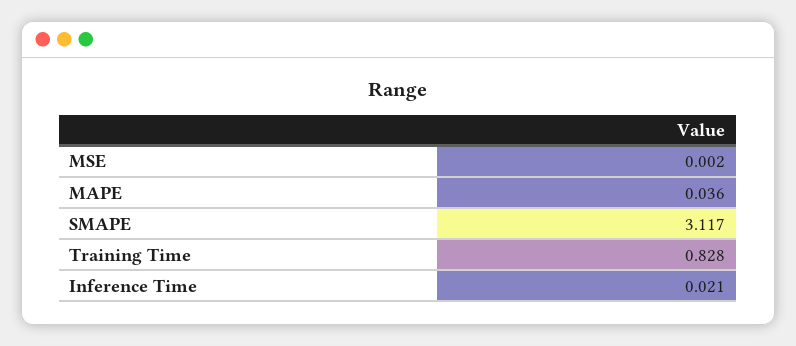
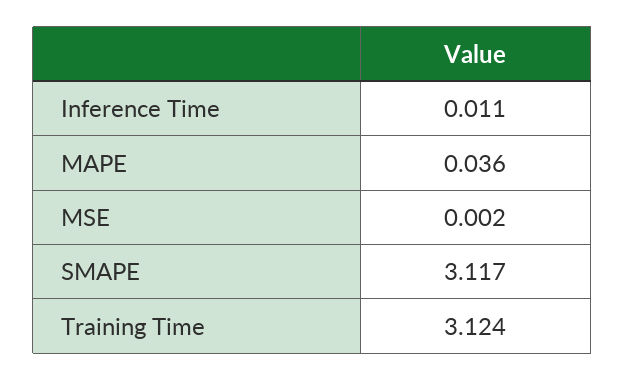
Training Time: 0.828 -> 3.124
Inference Time: 0.021 -> 0.011

